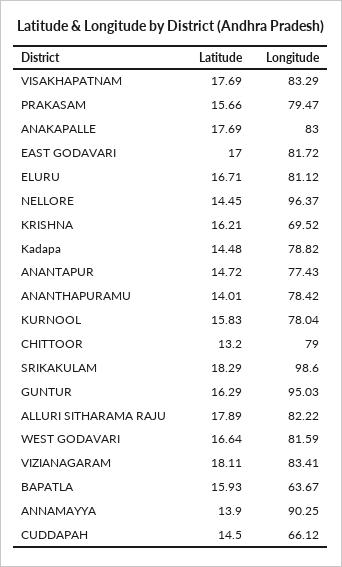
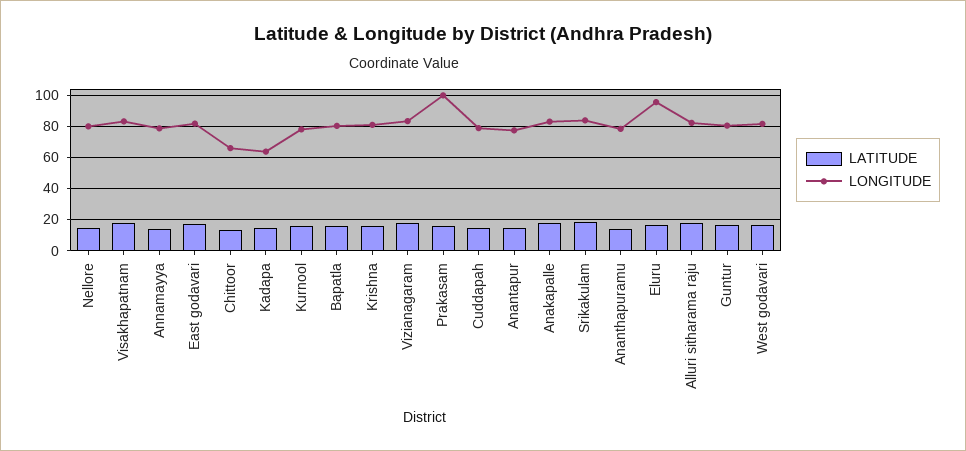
Longitude, PRAKASAM: 79.47 -> 100
Longitude, ELURU: 81.12 -> 95
Longitude, NELLORE: 96.37 -> 80
Longitude, KRISHNA: 69.52 -> 80
Longitude, Kadapa: 78.82 -> 65
Longitude, CHITTOOR: 79 -> 65
Longitude, SRIKAKULAM: 98.6 -> 85
Longitude, GUNTUR: 95.03 -> 80
Longitude, BAPATLA: 63.67 -> 80
Longitude, ANNAMAYYA: 90.25 -> 80
Longitude, CUDDAPAH: 66.12 -> 80

